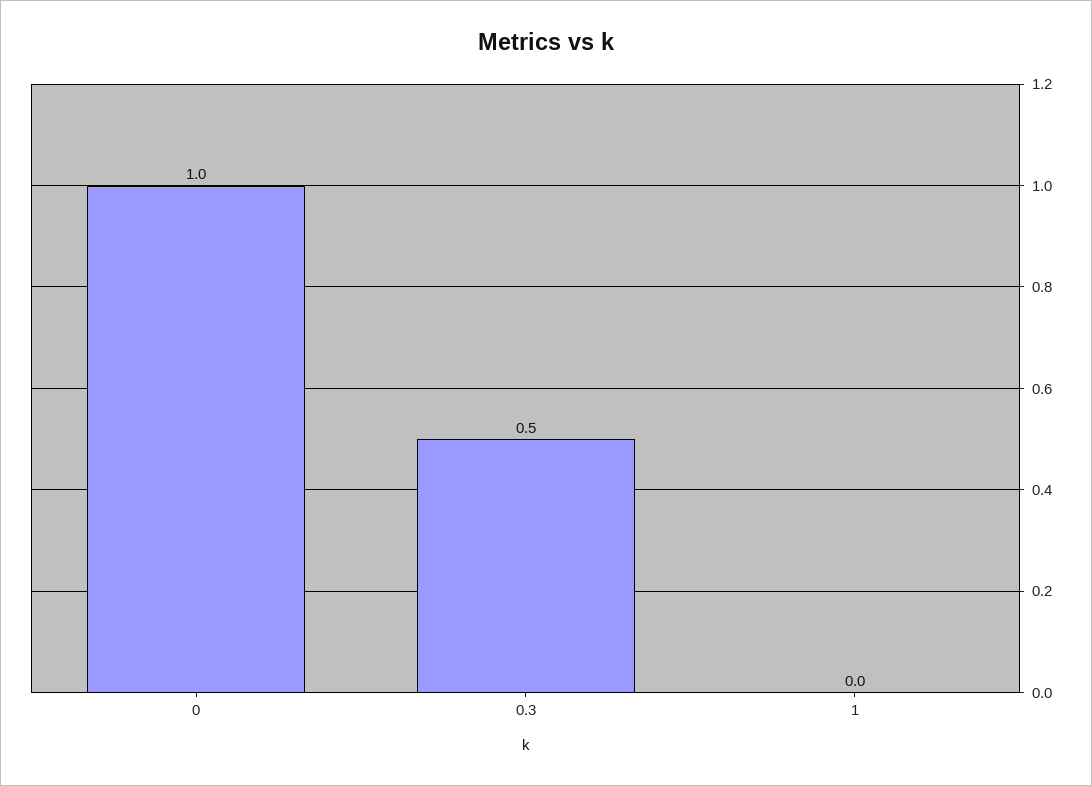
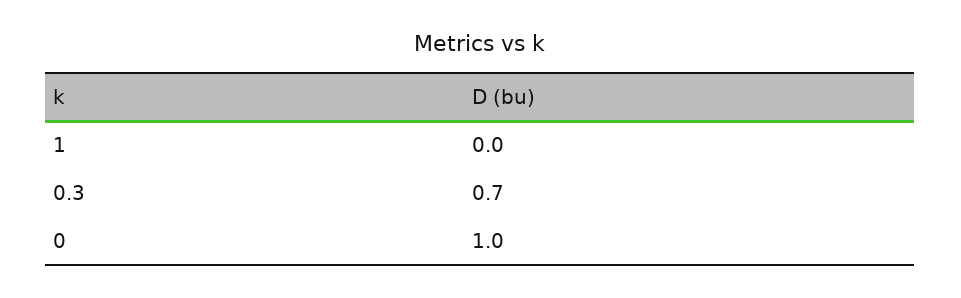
0.3: 0.5 -> 0.7

